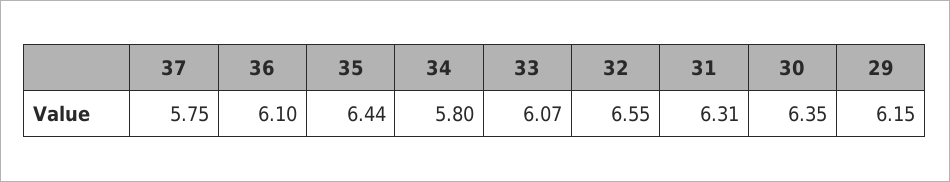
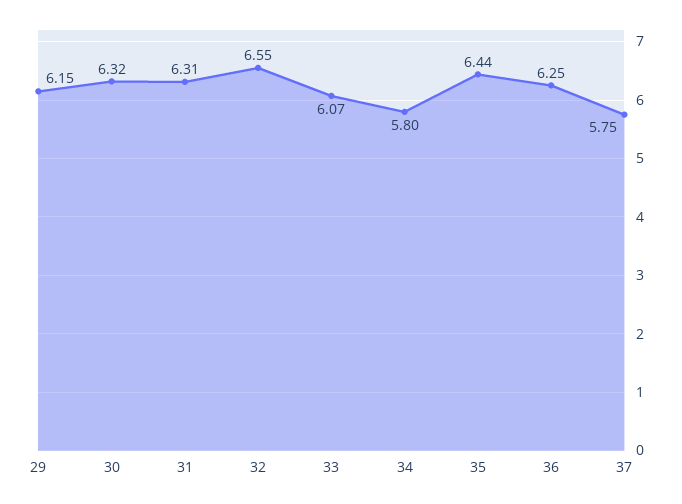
36: 6.1 -> 6.25
30: 6.35 -> 6.32

